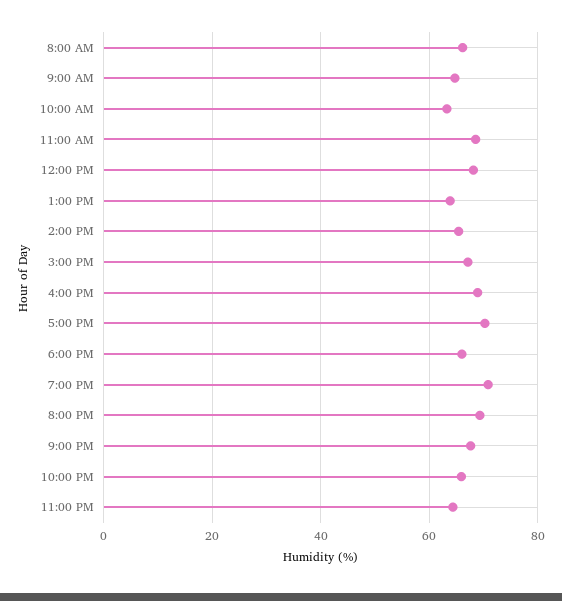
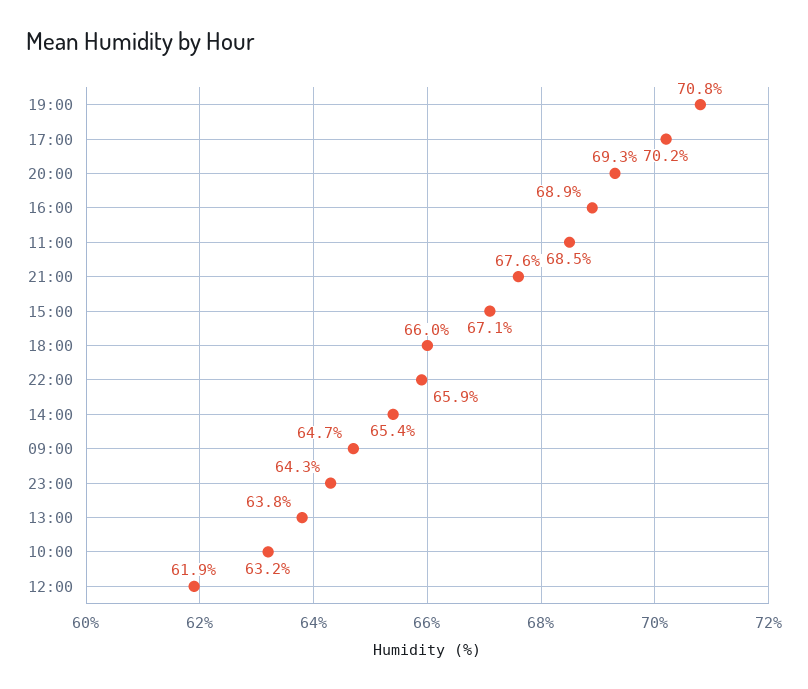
8:00 AM: 66 -> none
12:00 PM: 68 -> 61.9

